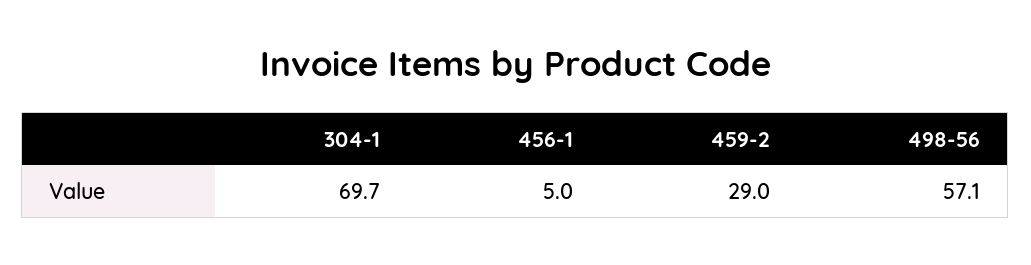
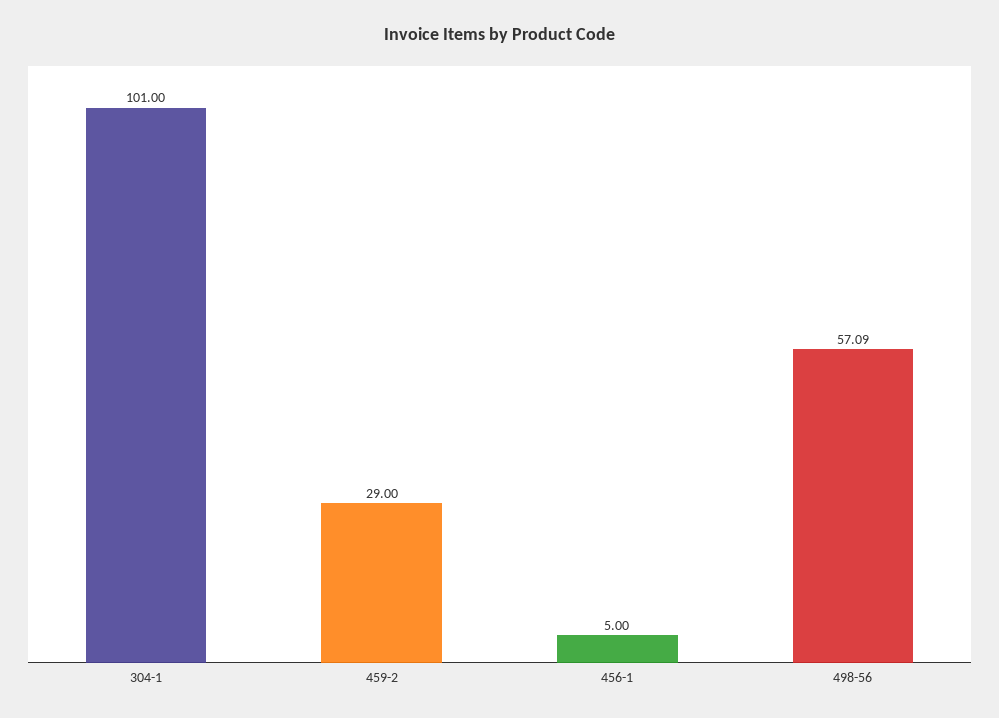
304-1: 69.7 -> 101

